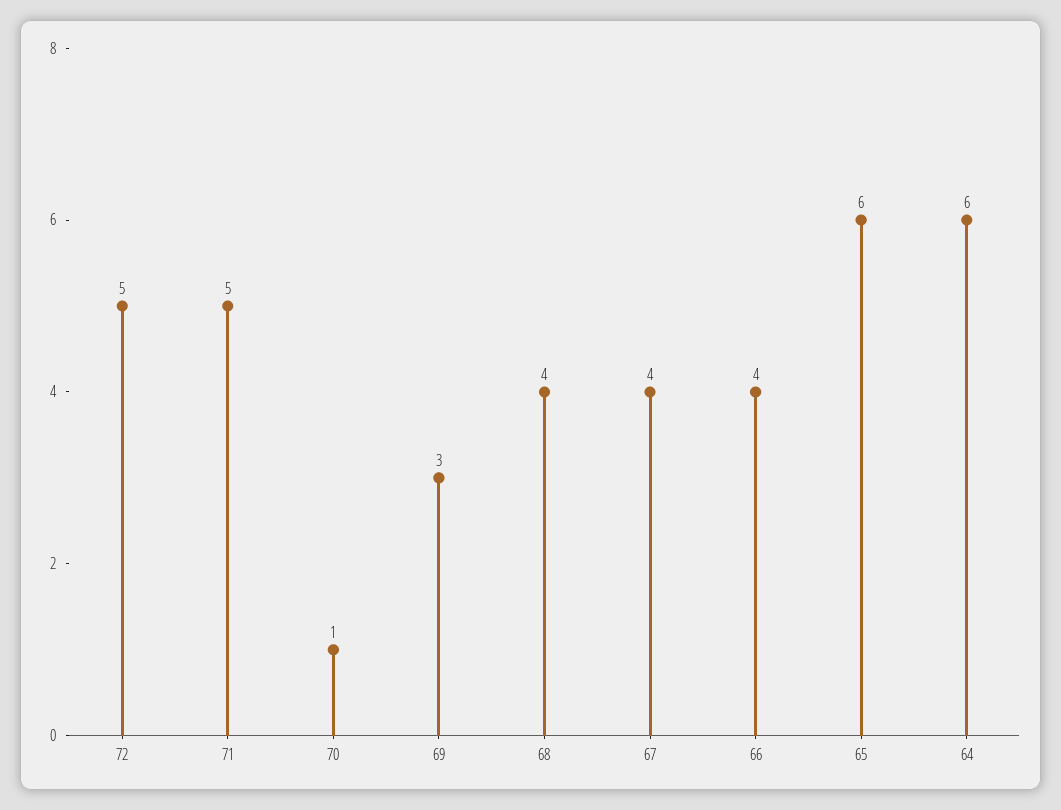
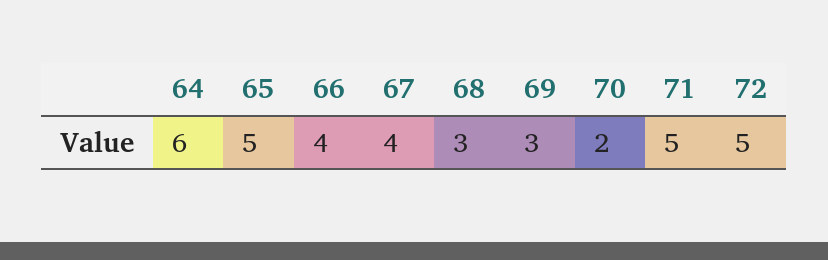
70: 1 -> 2
68: 4 -> 3
65: 6 -> 5

